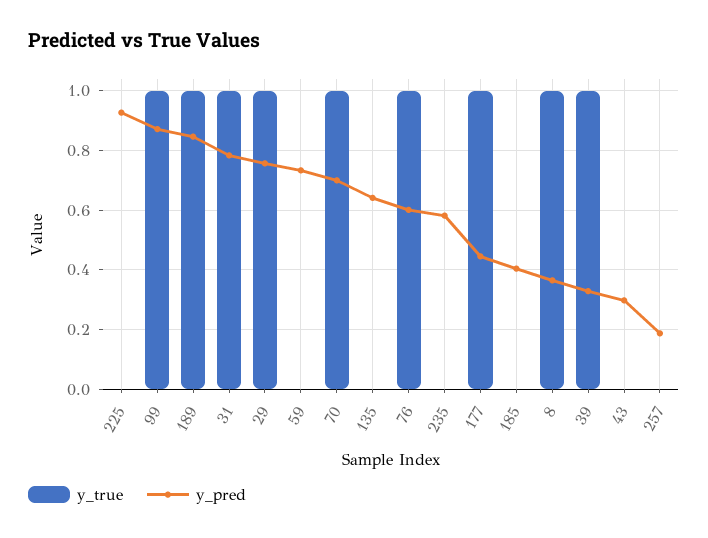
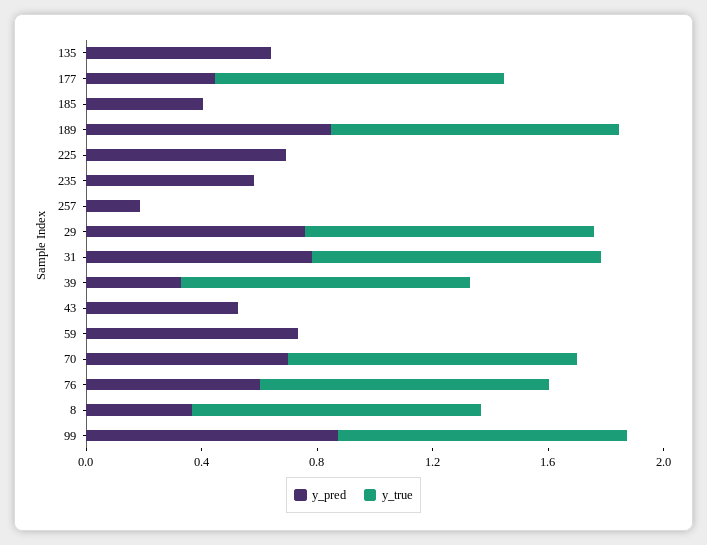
y_pred, 225: 0.925 -> 0.7
y_pred, 43: 0.3 -> 0.5

